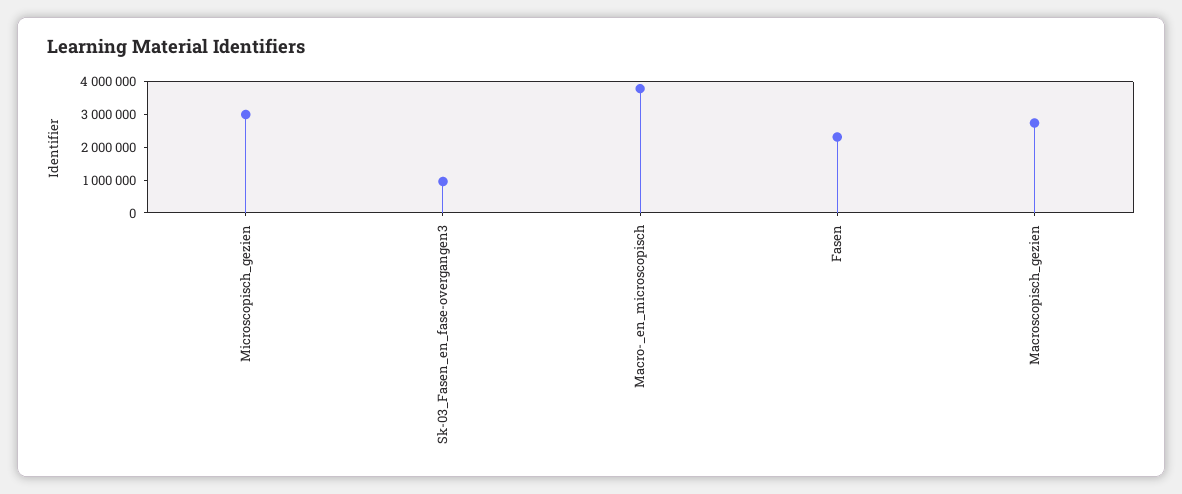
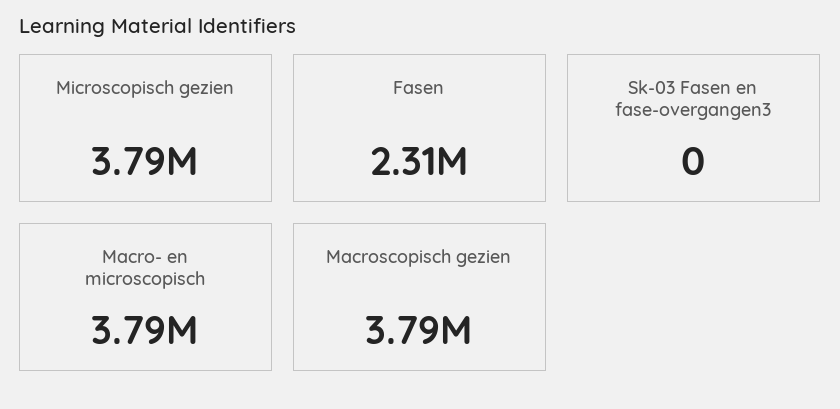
Microscopisch_gezien: 3000000 -> 3790000
Sk-03_Fasen_en_fase-overgangen3: 1000000 -> 0
Macroscopisch_gezien: 2750000 -> 3790000

